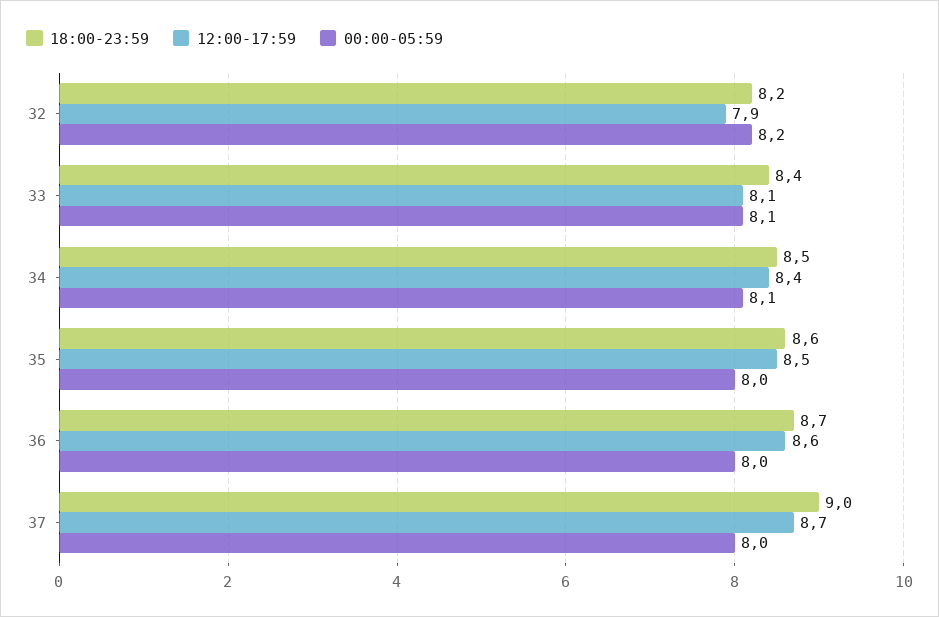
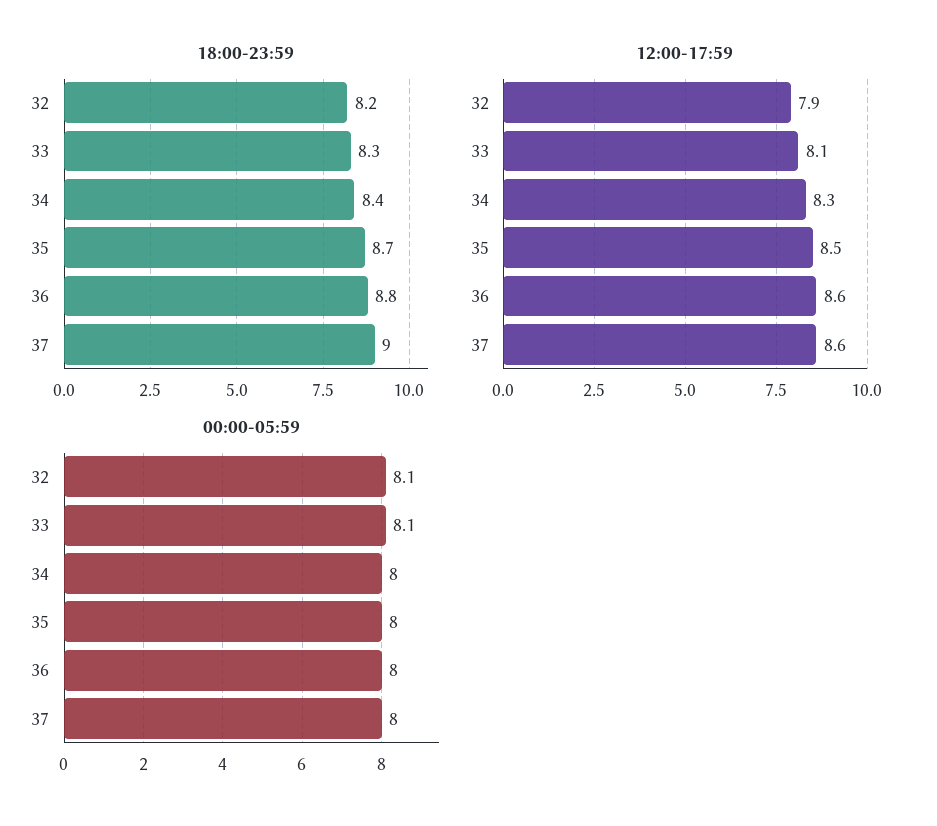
00:00-05:59, 32: 8.2 -> 8.1
18:00-23:59, 33: 8.4 -> 8.3
18:00-23:59, 34: 8.5 -> 8.4
12:00-17:59, 34: 8.4 -> 8.3
00:00-05:59, 34: 8.1 -> 8
18:00-23:59, 35: 8.6 -> 8.7
18:00-23:59, 36: 8.7 -> 8.8
12:00-17:59, 37: 8.7 -> 8.6

